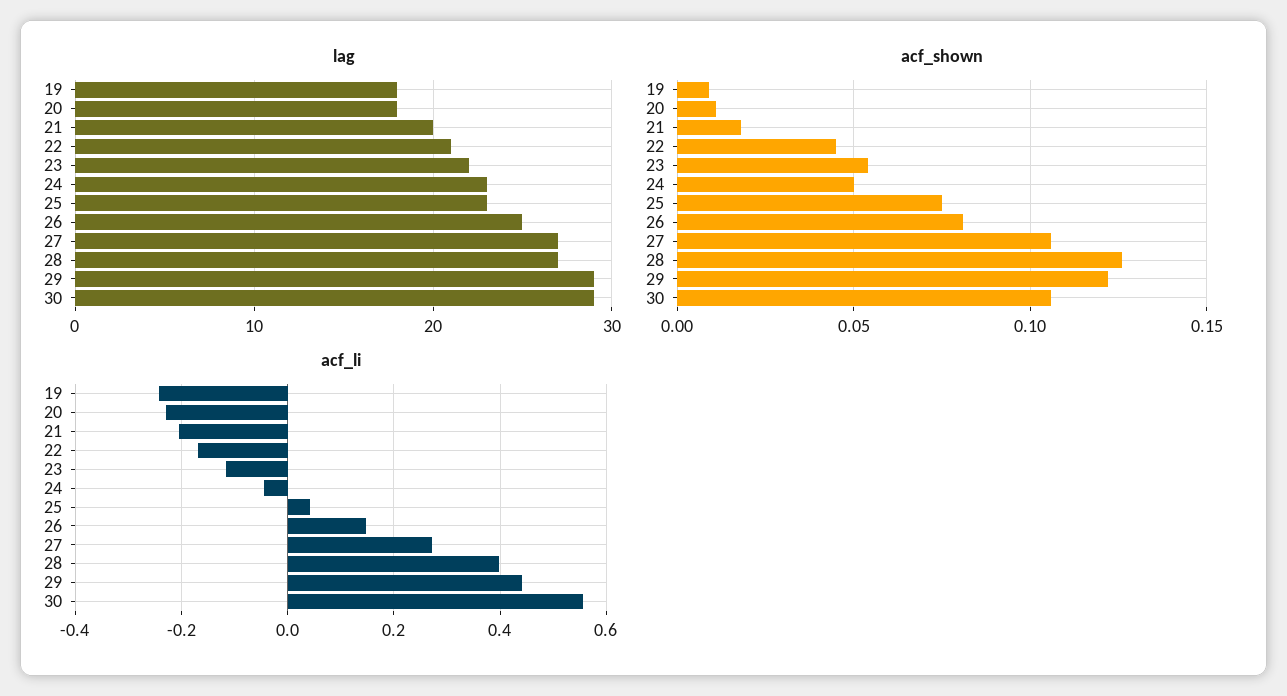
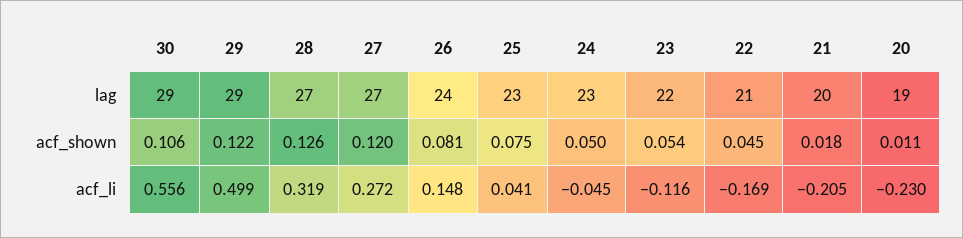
lag, 19: 18 -> none
lag, 20: 18 -> 19
lag, 26: 25 -> 24
acf_shown, 19: 0.01 -> none
acf_shown, 27: 0.105 -> 0.12
acf_li, 19: -0.24 -> none
acf_li, 28: 0.4 -> 0.319
acf_li, 29: 0.44 -> 0.499

